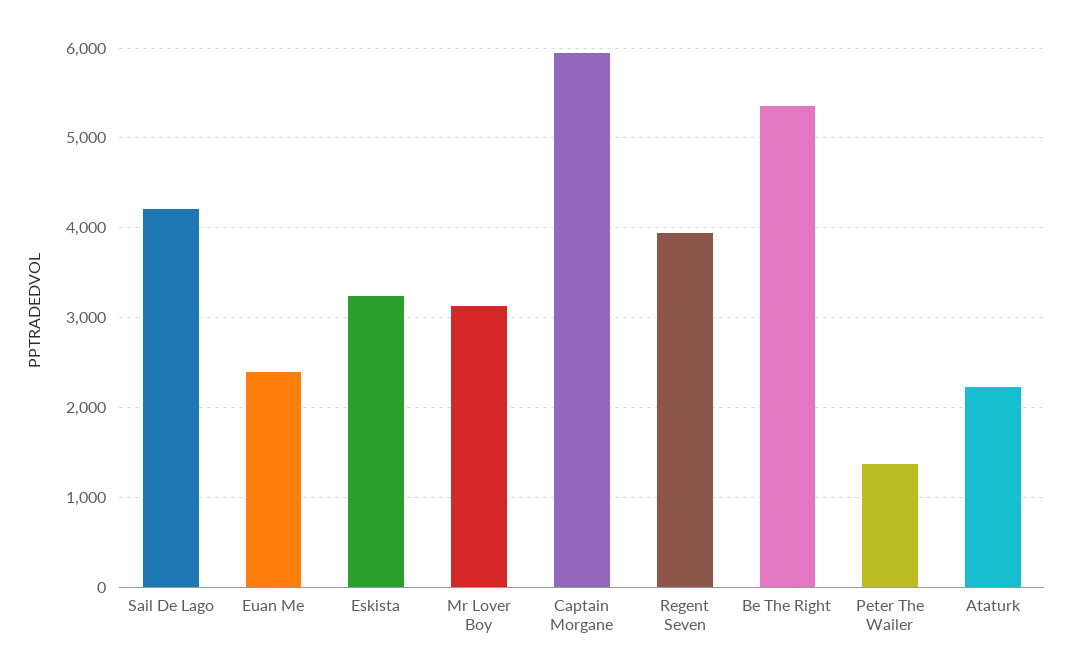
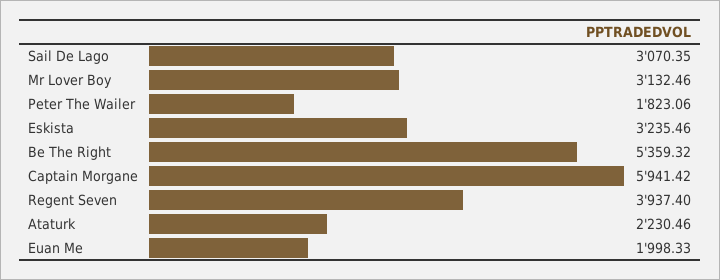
Sail De Lago: 4200 -> 3070.35
Euan Me: 2400 -> 1998.33
Peter The Wailer: 1400 -> 1823.06

